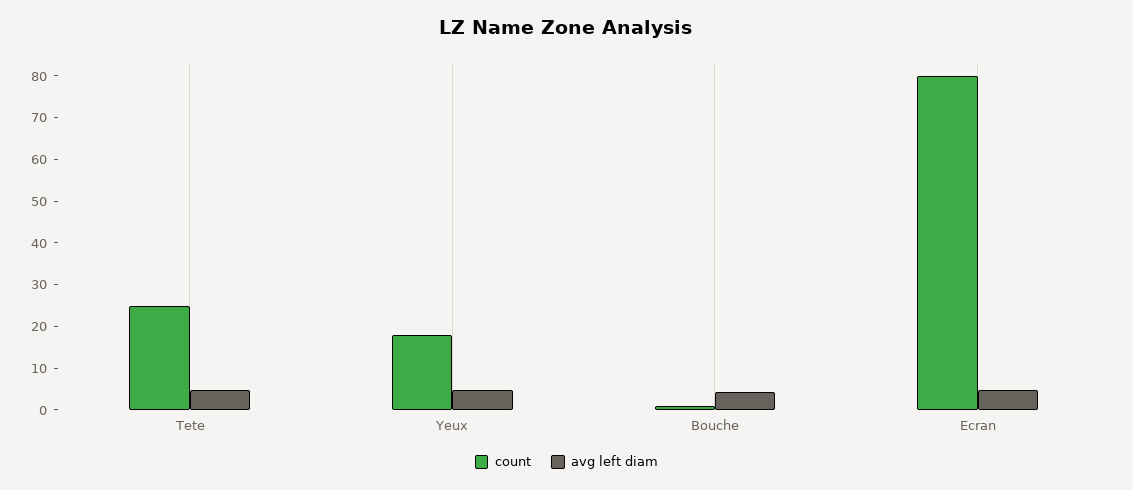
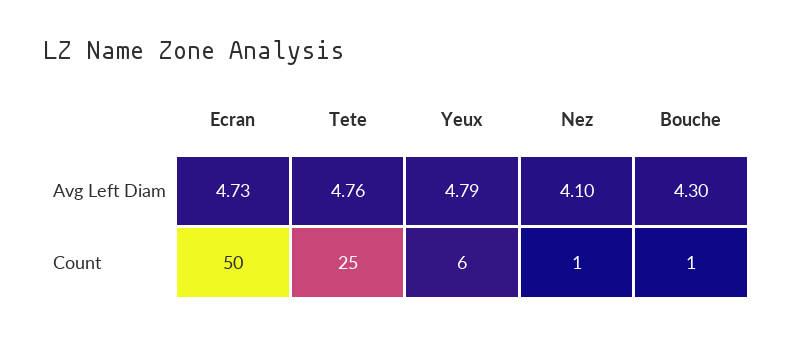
count, Yeux: 18 -> 6
count, Ecran: 80 -> 50
avg left diam, Nez: none -> 4.1
count, Nez: none -> 1

